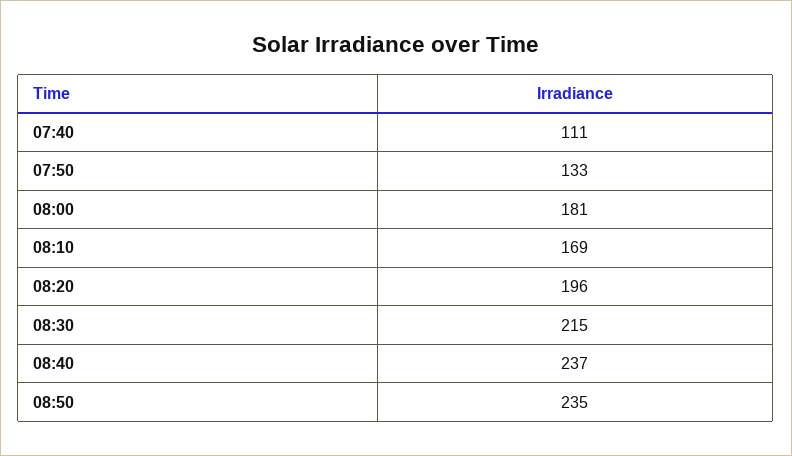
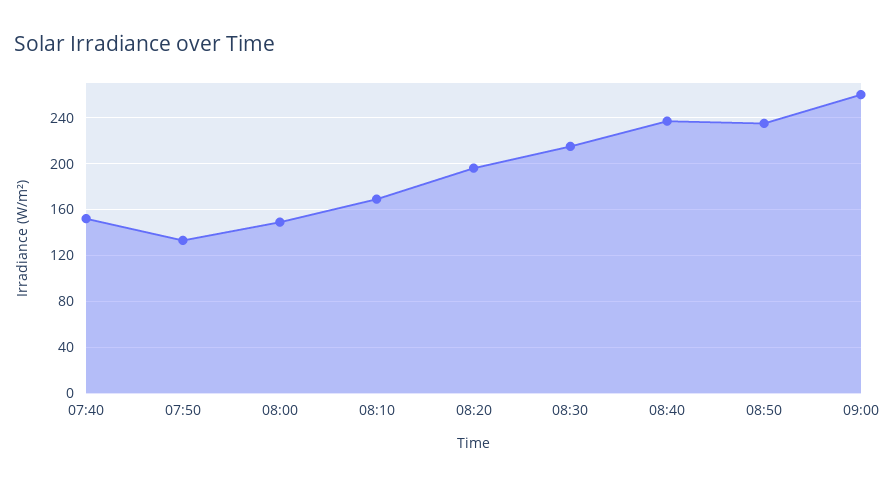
07:40: 111 -> 150
08:00: 181 -> 150
09:00: none -> 260

